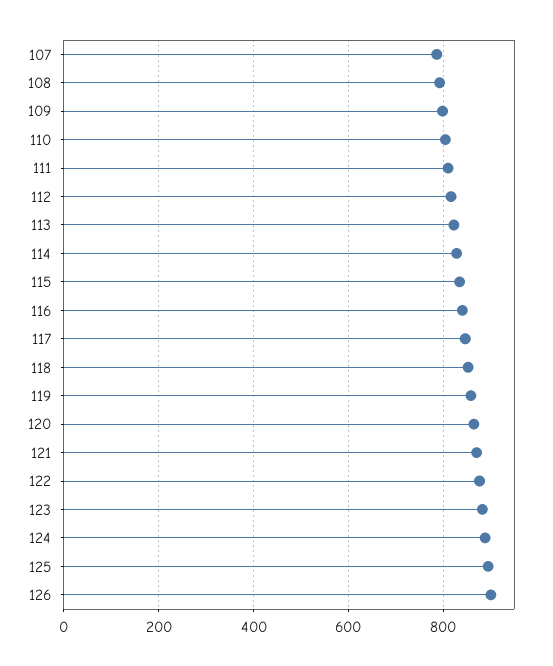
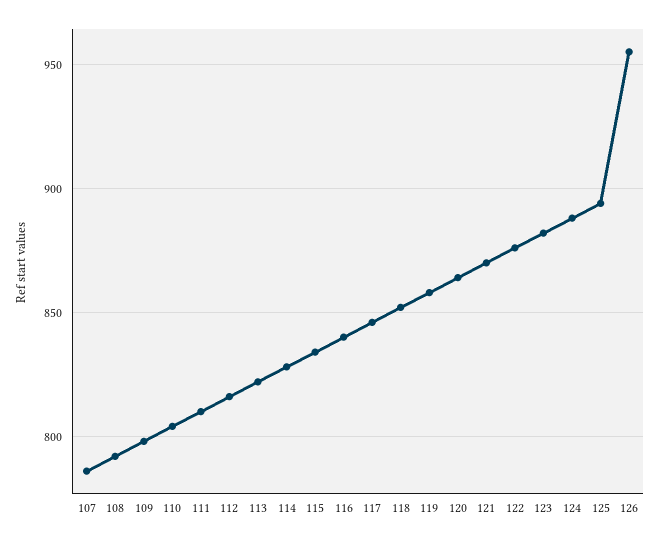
126: 900 -> 955

